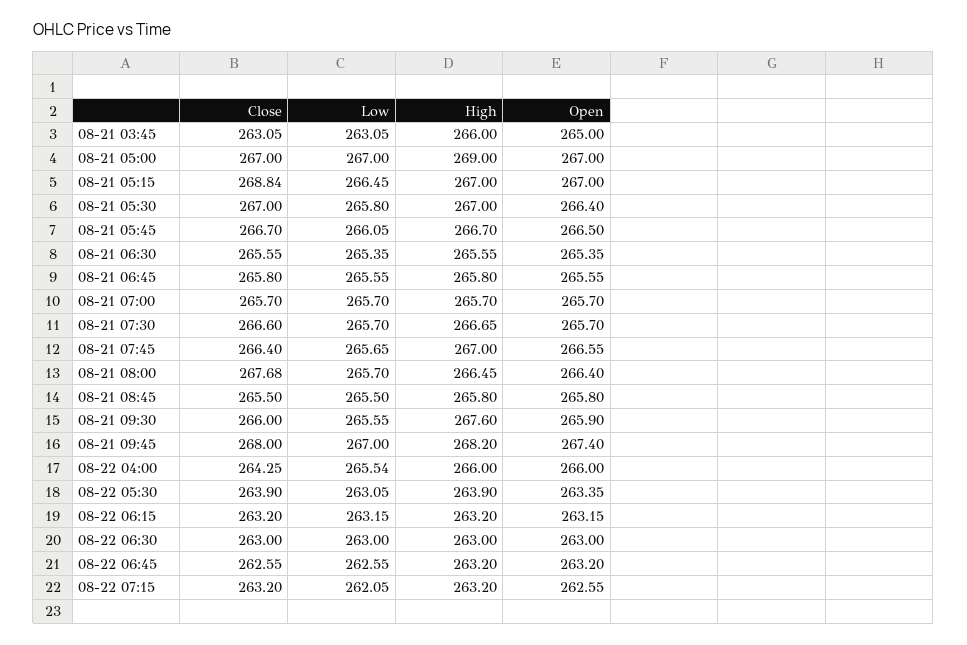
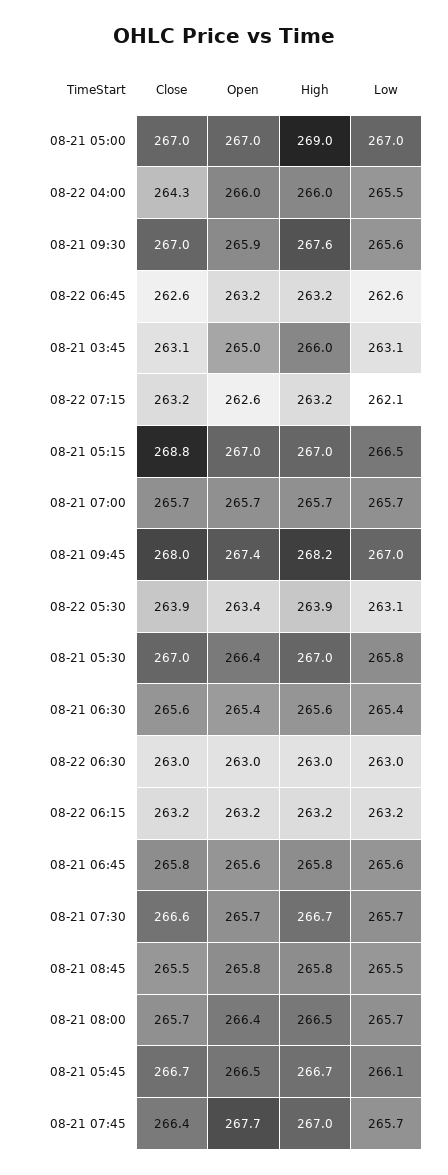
Open, 08-21 07:45: 266.55 -> 267.7
Close, 08-21 08:00: 267.68 -> 265.7
Close, 08-21 09:30: 266 -> 267

